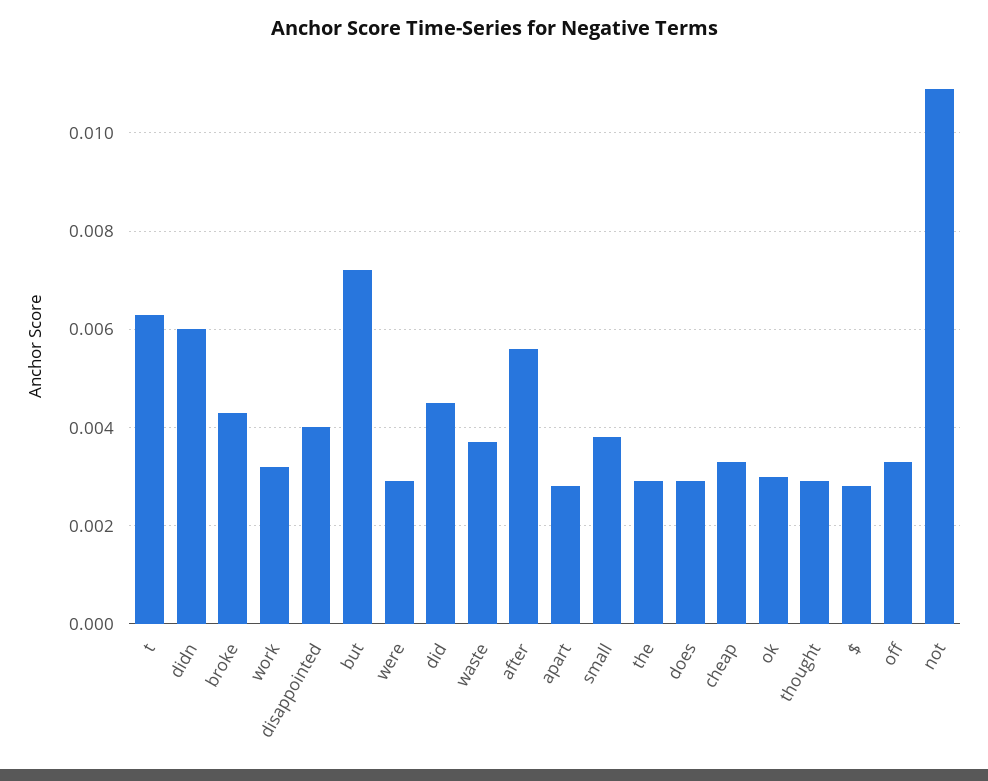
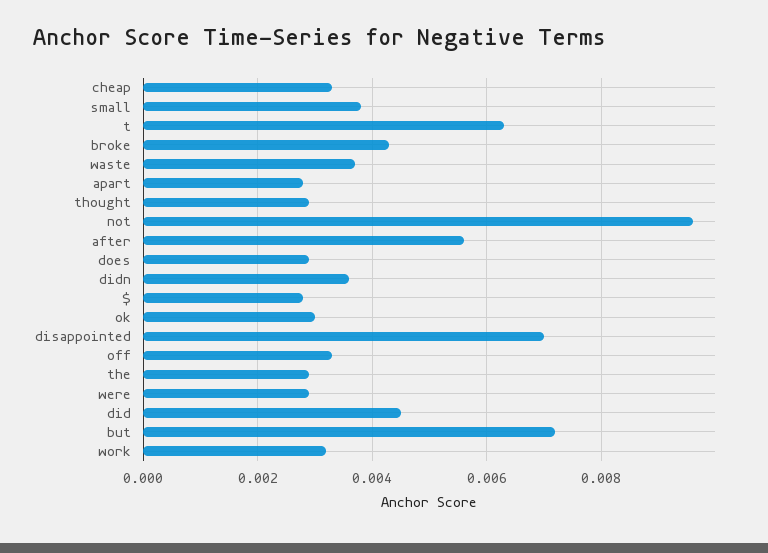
didn: 0.006 -> 0.0035
disappointed: 0.004 -> 0.007
not: 0.011 -> 0.0095

